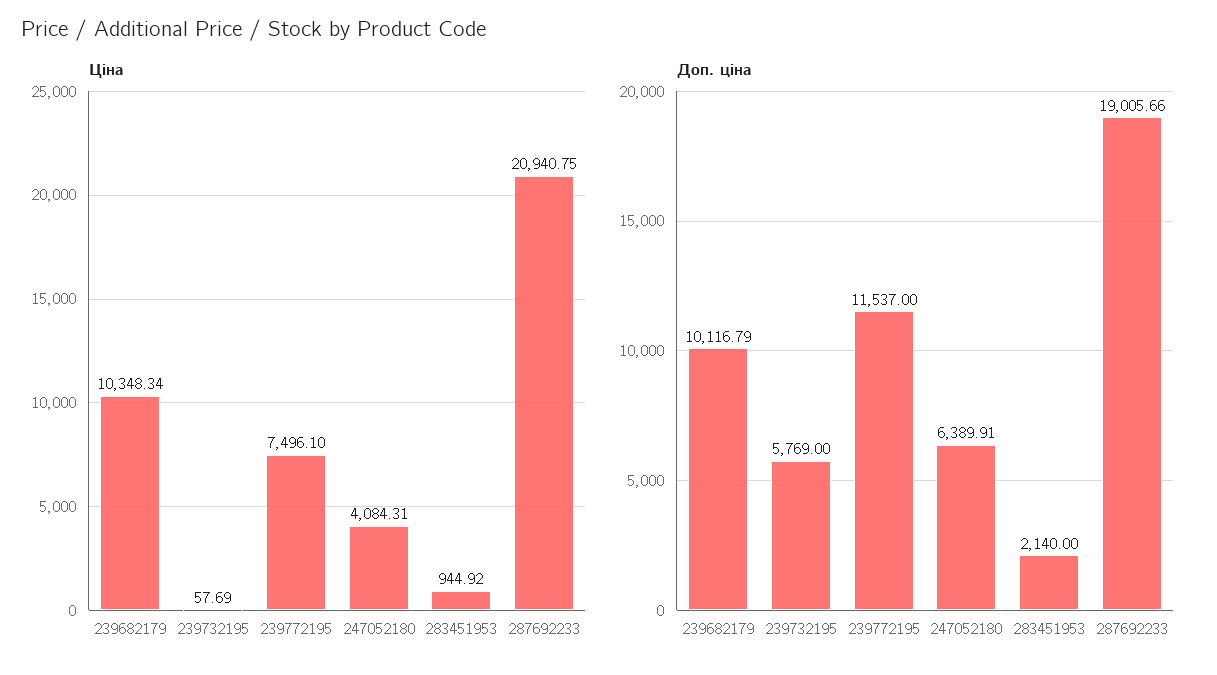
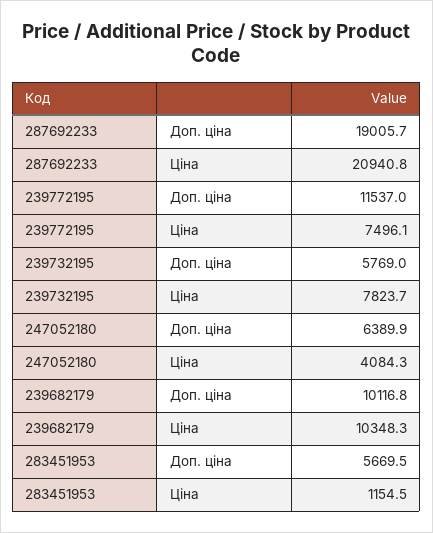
Ціна, 239732195: 57.69 -> 7823.7
Ціна, 283451953: 944.92 -> 1154.5
Доп. ціна, 283451953: 2140 -> 5669.5

